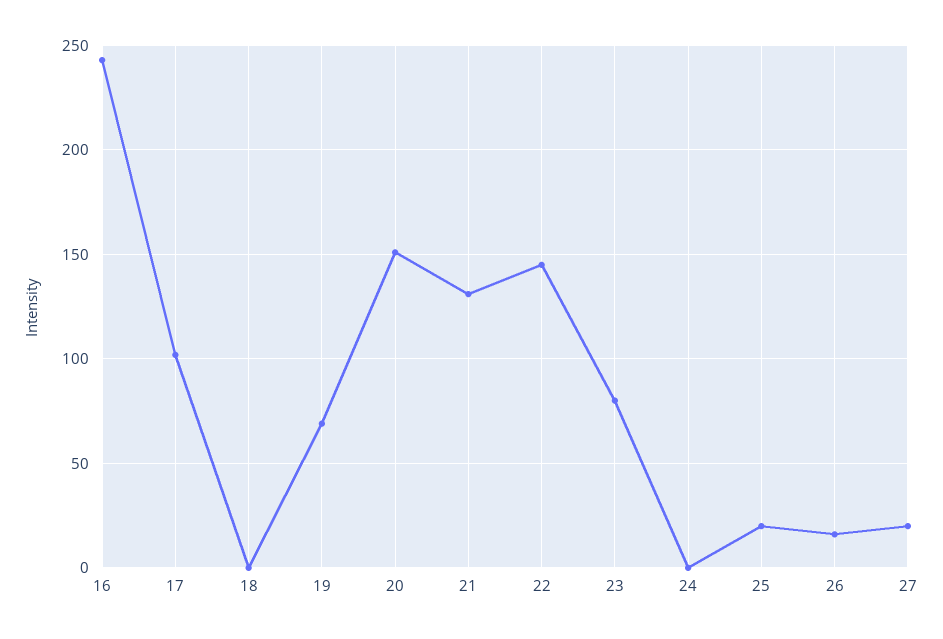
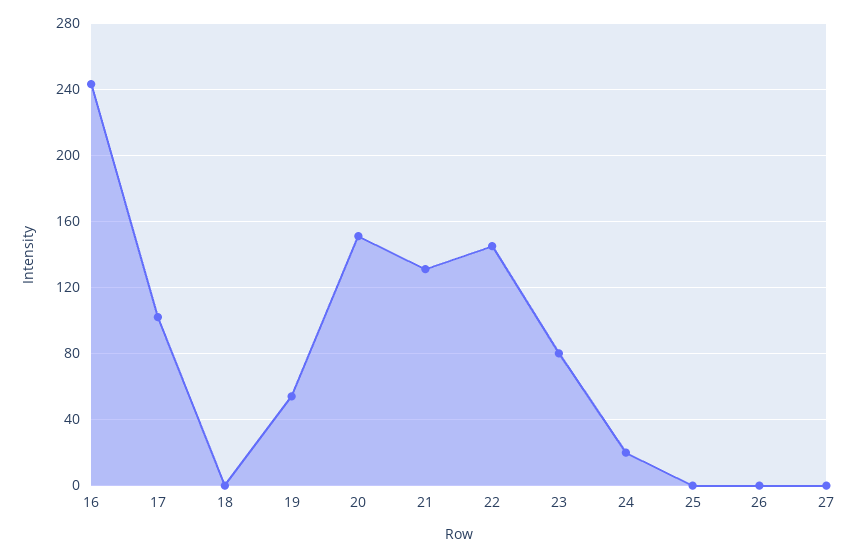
19: 70 -> 55
24: 0 -> 20
25: 20 -> 0
26: 15 -> 0
27: 20 -> 0

